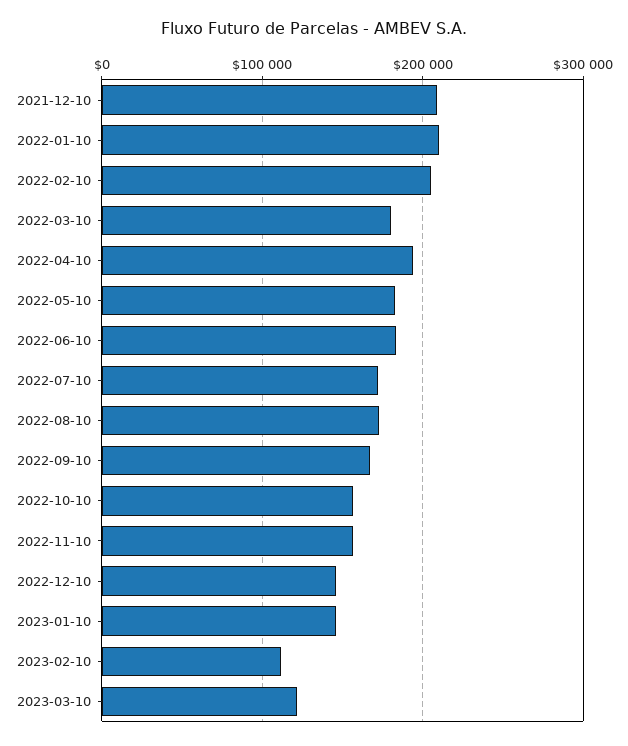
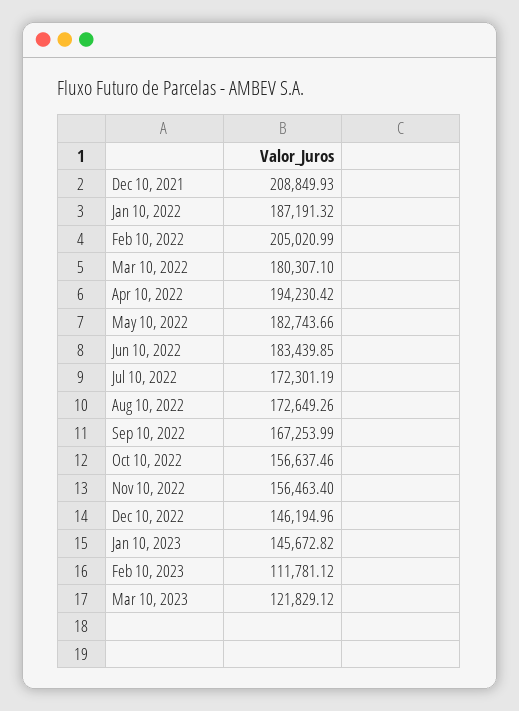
2022-01-10: 210000 -> 187191.32

